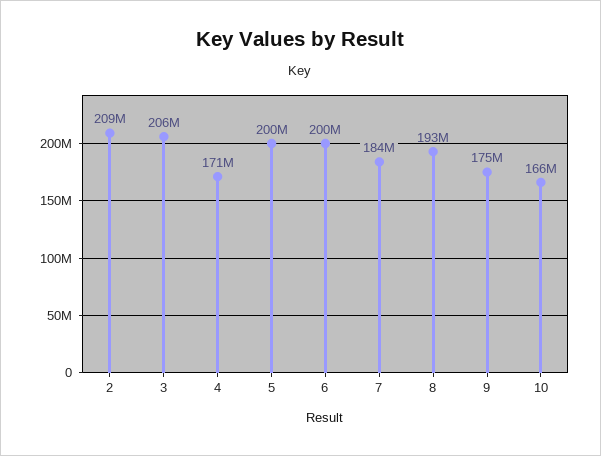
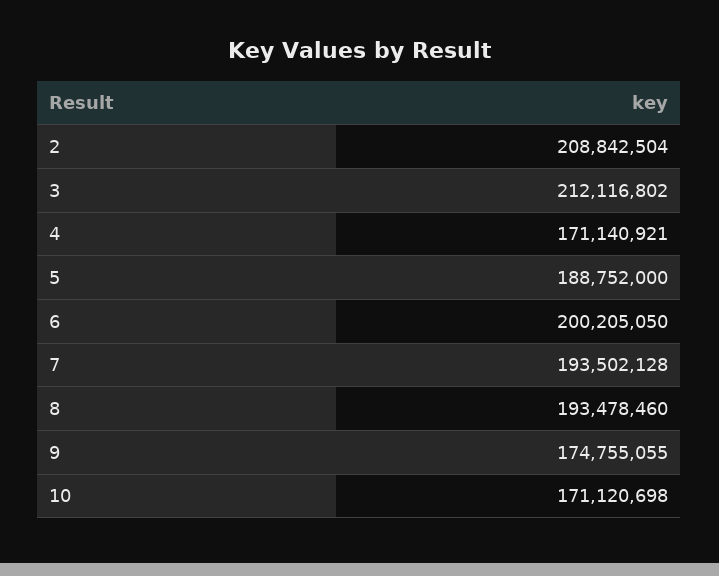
3: 206000000 -> 212116802
5: 200000000 -> 188752000
7: 184000000 -> 193502128
10: 166000000 -> 171120698

